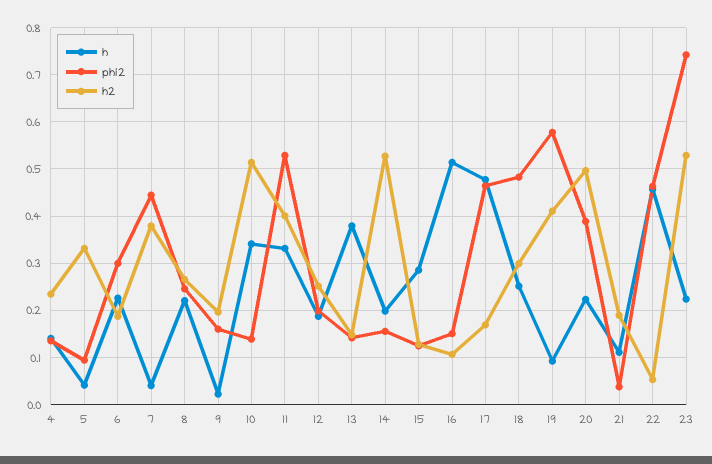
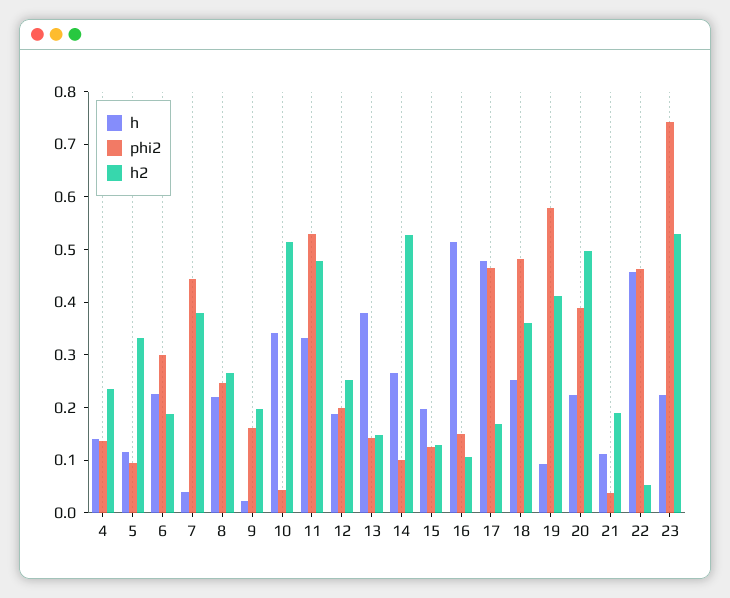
h, 5: 0.04 -> 0.12
phi2, 10: 0.14 -> 0.04
h2, 11: 0.4 -> 0.48
h, 14: 0.2 -> 0.26
phi2, 14: 0.16 -> 0.1
h, 15: 0.28 -> 0.2
h2, 18: 0.3 -> 0.36

